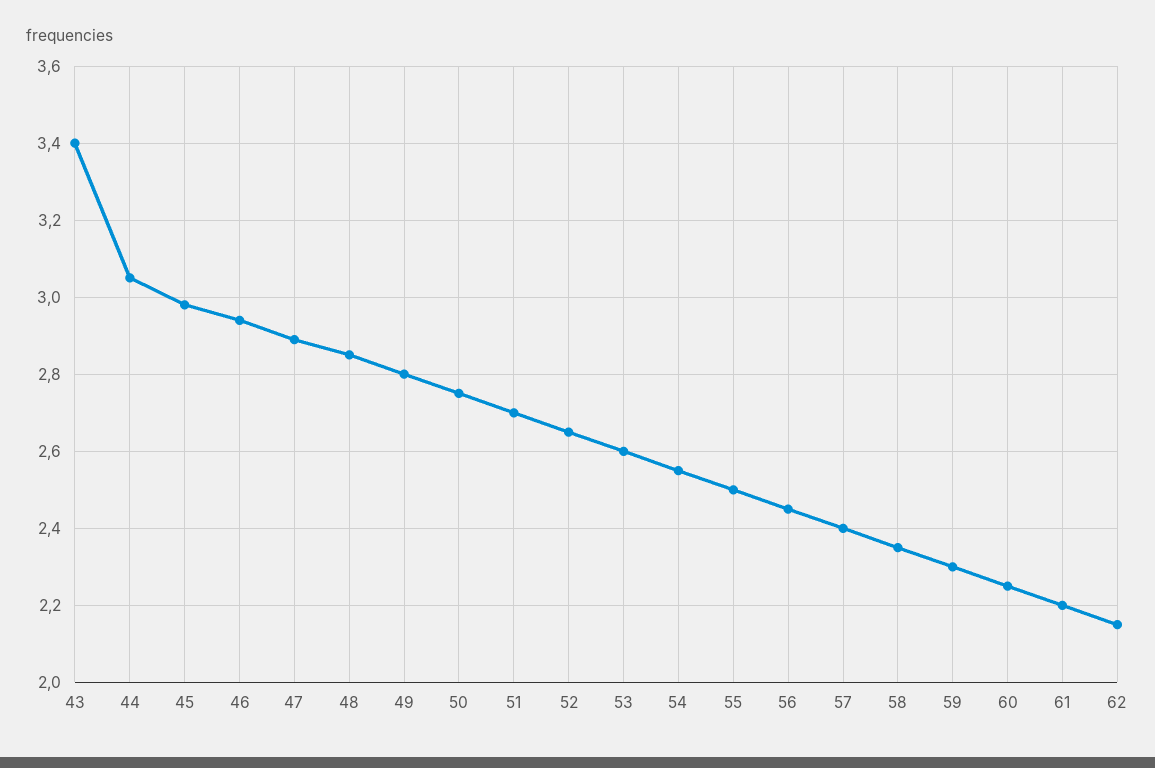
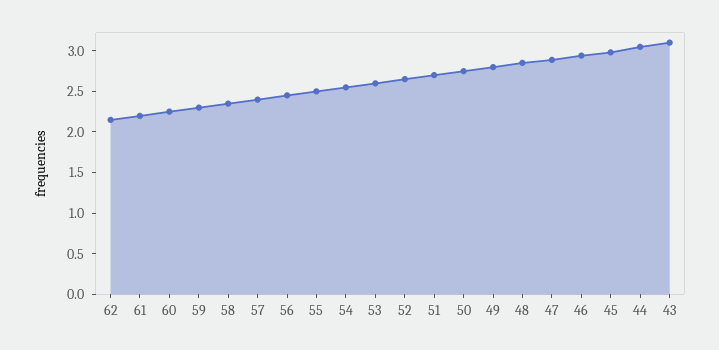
43: 3.4 -> 3.1

